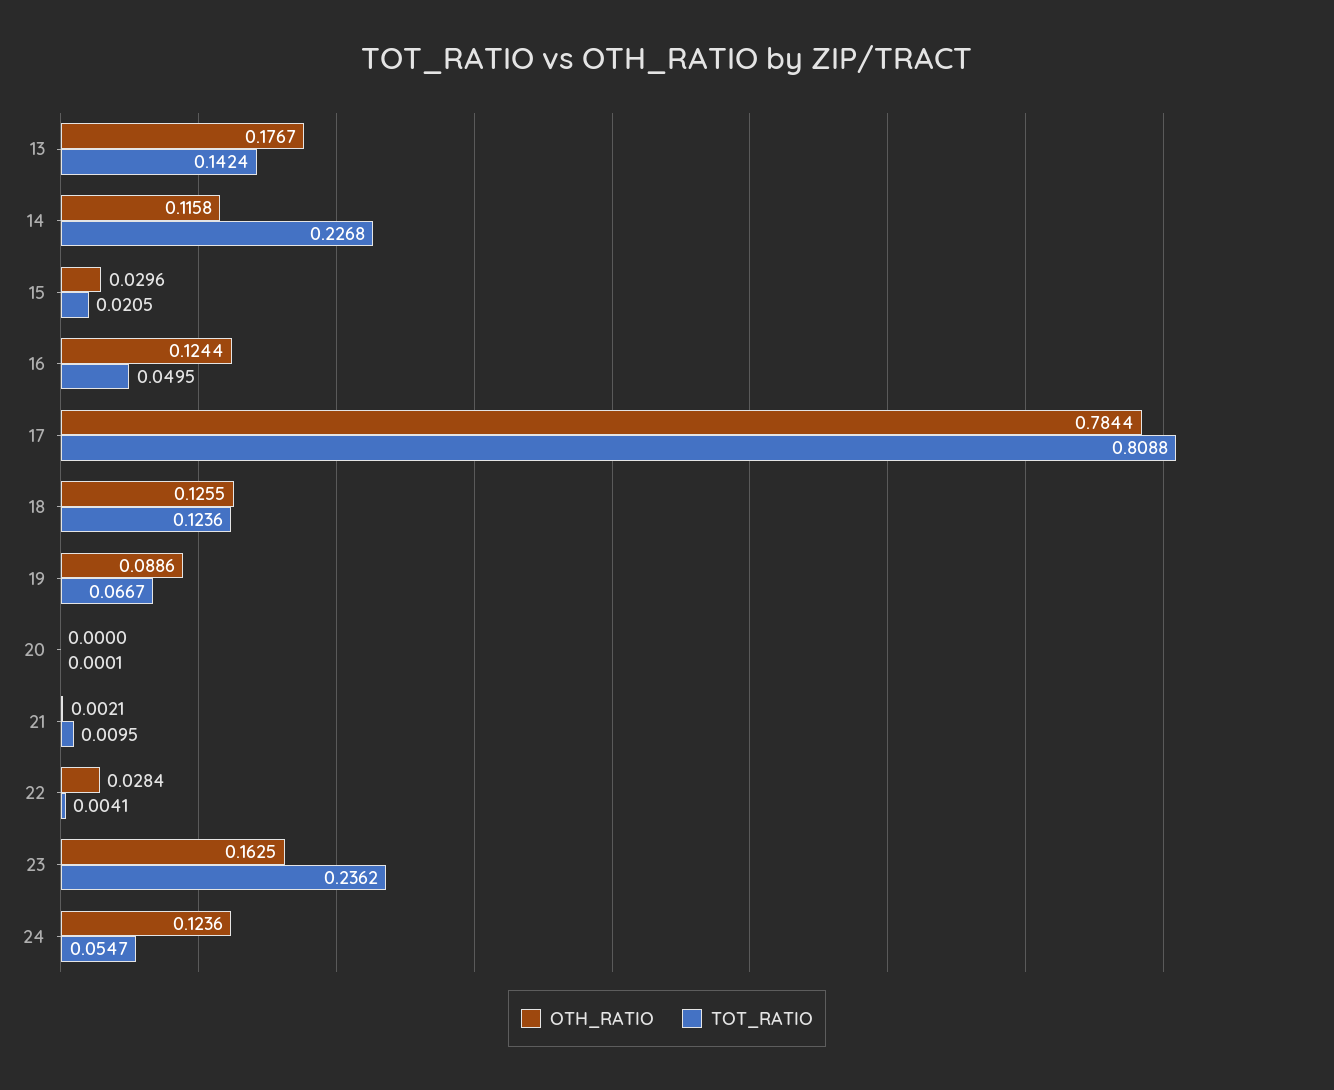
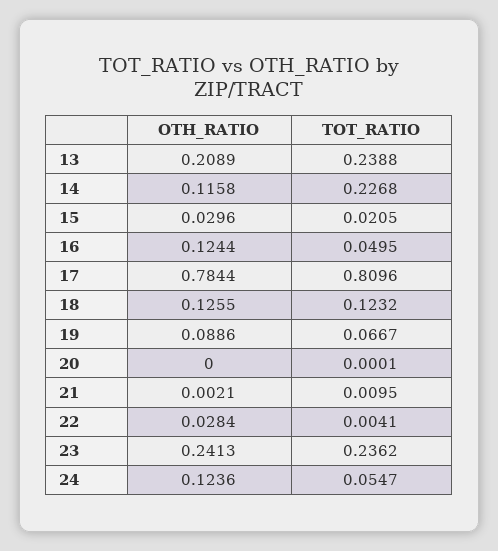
OTH_RATIO, 13: 0.1767 -> 0.2089
TOT_RATIO, 13: 0.1424 -> 0.2388
TOT_RATIO, 17: 0.8088 -> 0.8096
TOT_RATIO, 18: 0.1236 -> 0.1232
OTH_RATIO, 23: 0.1625 -> 0.2413

